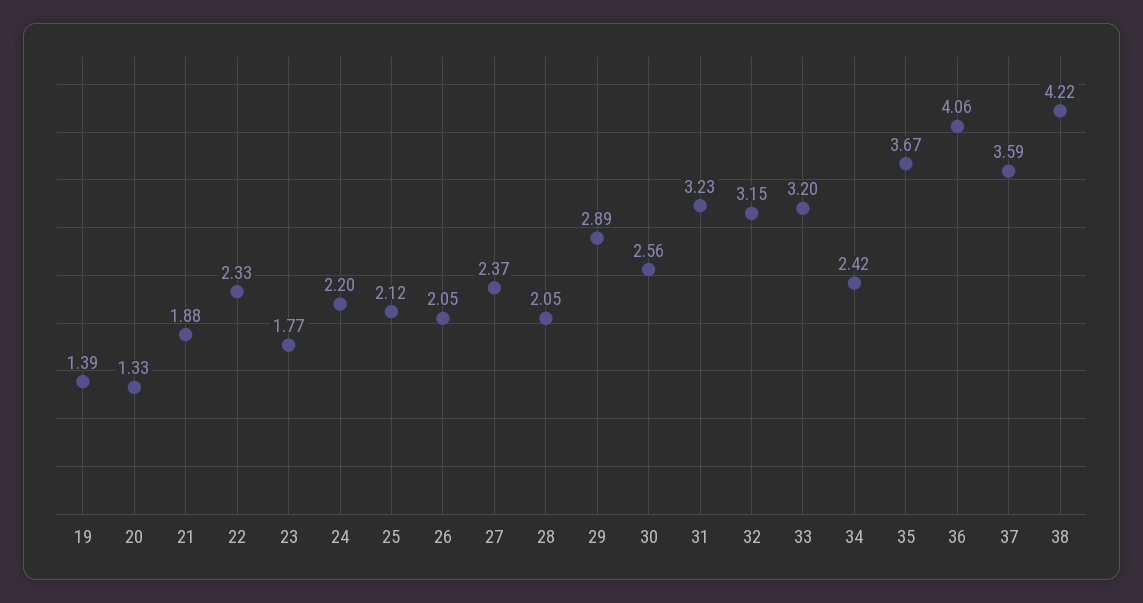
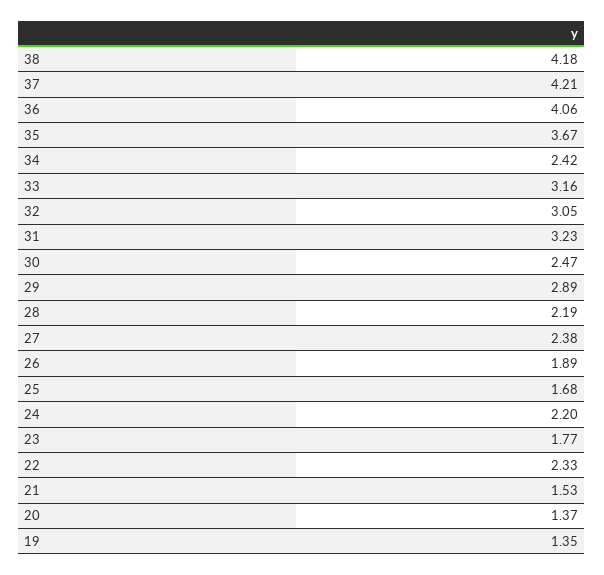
19: 1.39 -> 1.35
20: 1.33 -> 1.37
21: 1.88 -> 1.53
25: 2.12 -> 1.68
26: 2.05 -> 1.89
27: 2.37 -> 2.38
28: 2.05 -> 2.19
30: 2.56 -> 2.47
32: 3.15 -> 3.05
33: 3.2 -> 3.16
37: 3.59 -> 4.21
38: 4.22 -> 4.18

